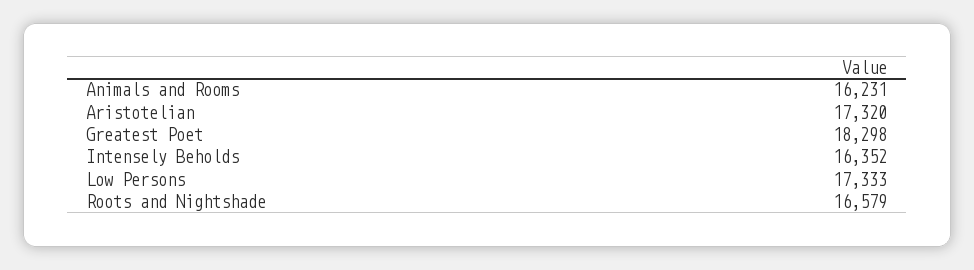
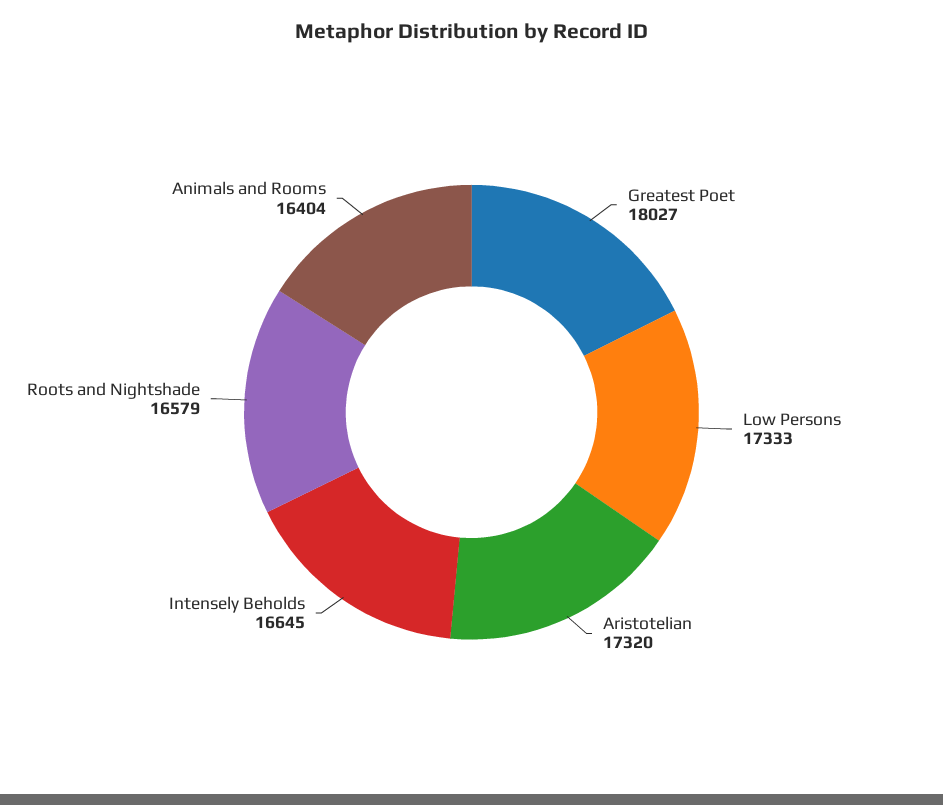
Animals and Rooms: 16231 -> 16404
Greatest Poet: 18298 -> 18027
Intensely Beholds: 16352 -> 16645

